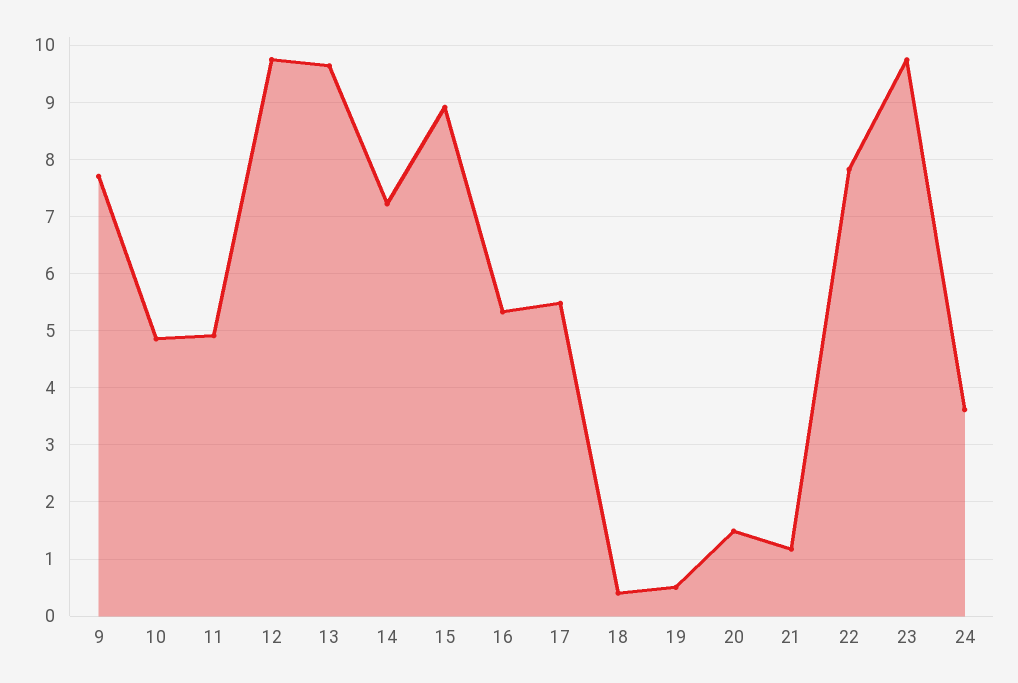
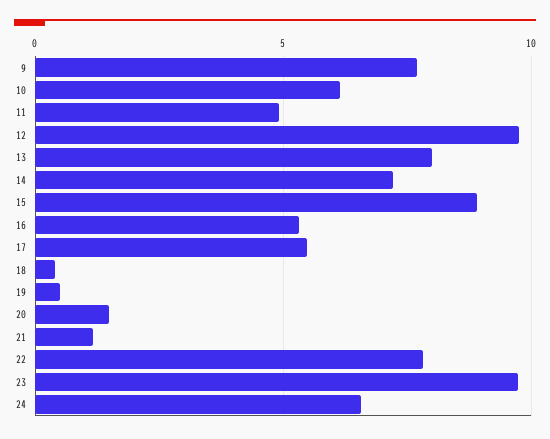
10: 4.8 -> 6
13: 9.6 -> 8
24: 3.6 -> 6.5

